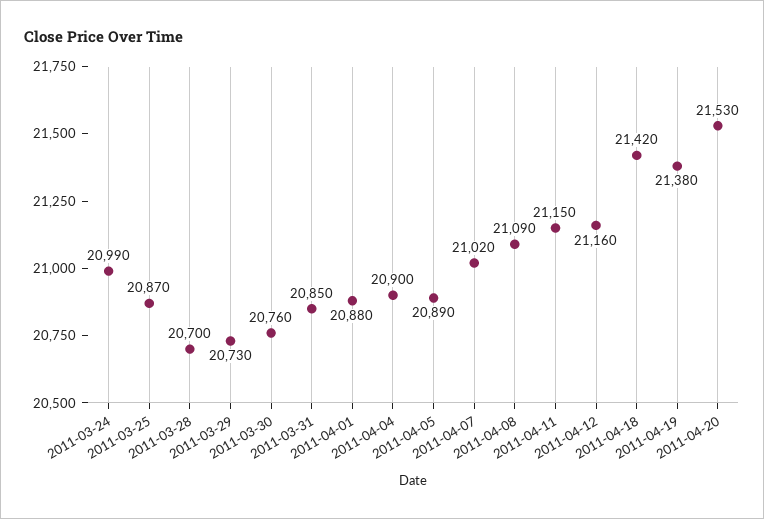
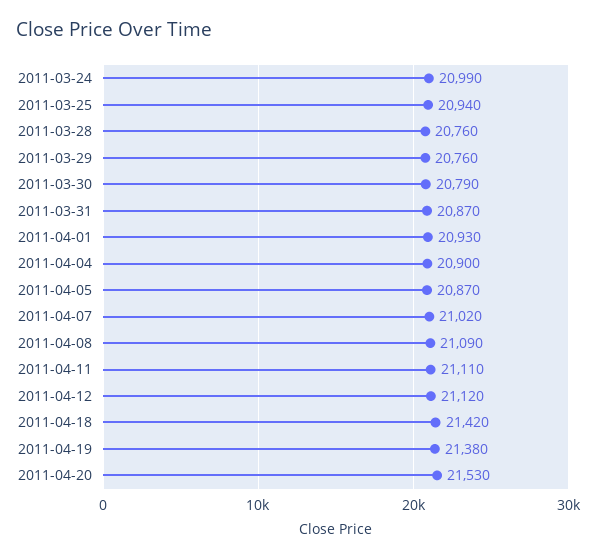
2011-03-25: 20870 -> 20940
2011-03-28: 20700 -> 20760
2011-03-29: 20730 -> 20760
2011-03-30: 20760 -> 20790
2011-03-31: 20850 -> 20870
2011-04-01: 20880 -> 20930
2011-04-05: 20890 -> 20870
2011-04-11: 21150 -> 21110
2011-04-12: 21160 -> 21120

